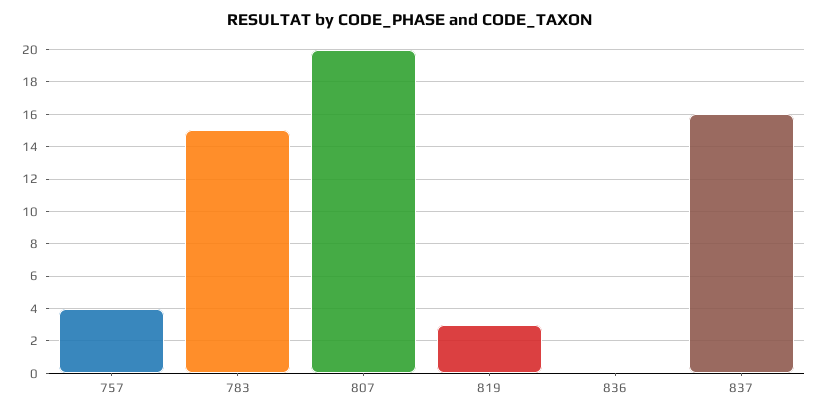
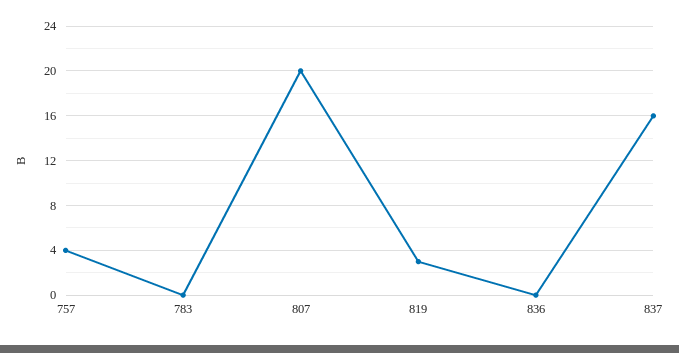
783: 15 -> 0

